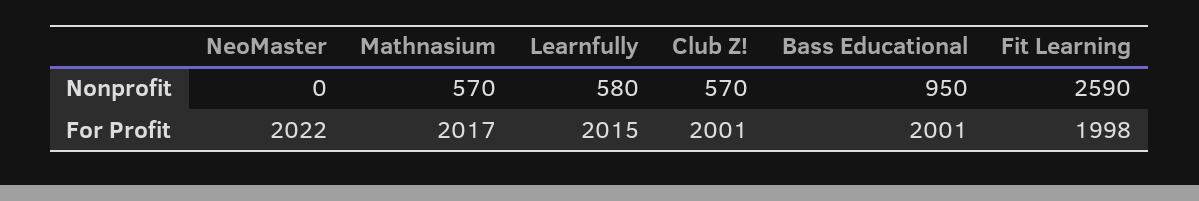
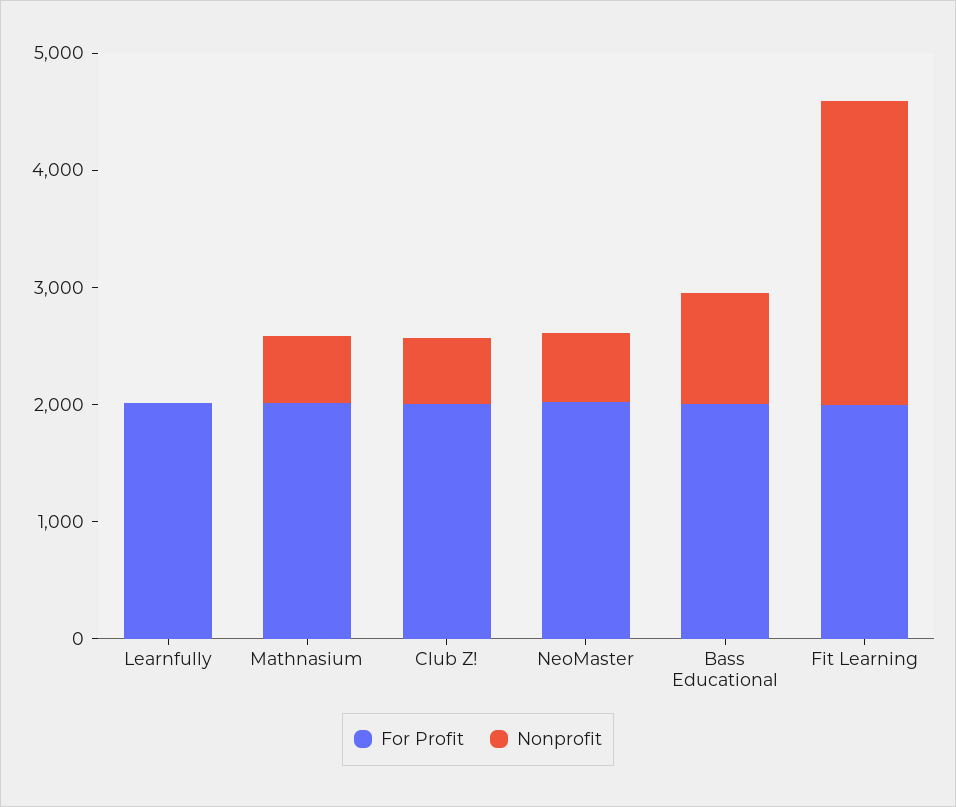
Nonprofit, NeoMaster: 0 -> 600
Nonprofit, Learnfully: 580 -> 0

